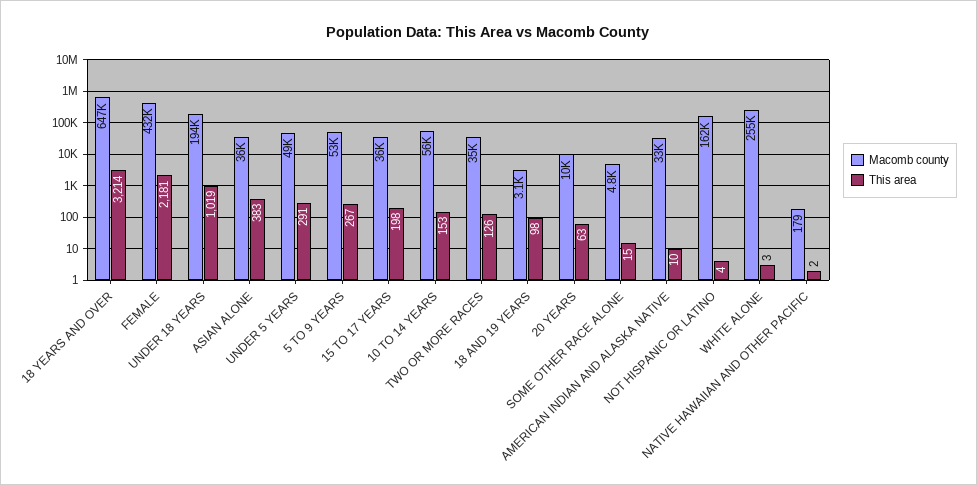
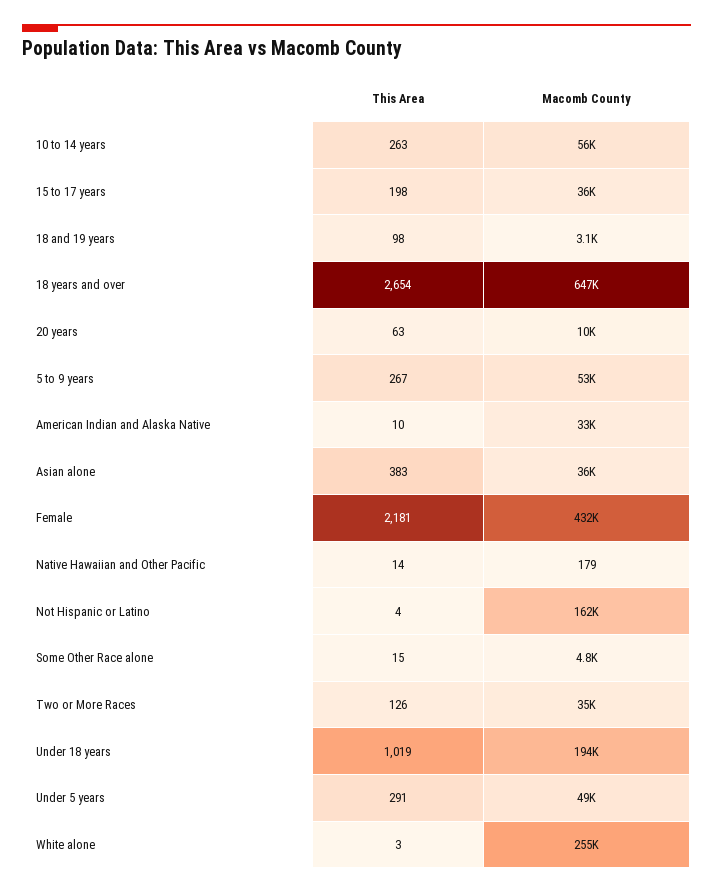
This area, 18 YEARS AND OVER: 3214 -> 2654
This area, 10 TO 14 YEARS: 153 -> 263
This area, NATIVE HAWAIIAN AND OTHER PACIFIC: 2 -> 14

